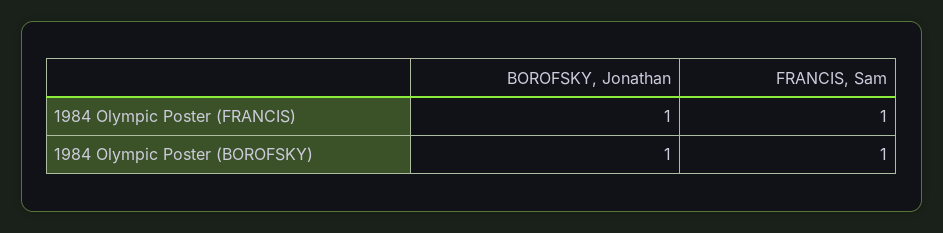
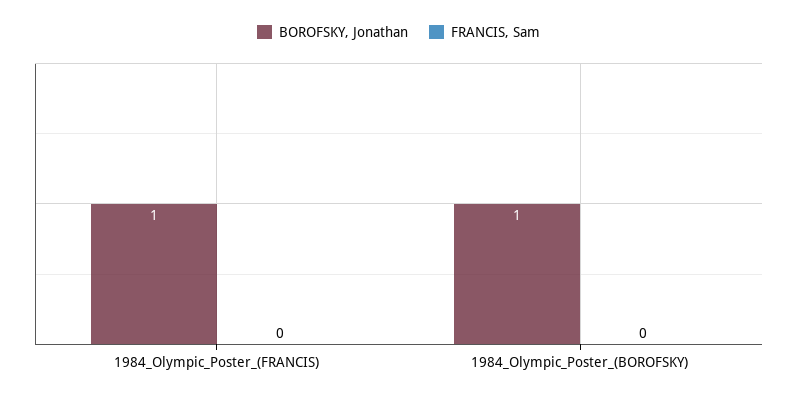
FRANCIS, Sam, 1984 Olympic Poster (FRANCIS): 1 -> 0
FRANCIS, Sam, 1984 Olympic Poster (BOROFSKY): 1 -> 0

